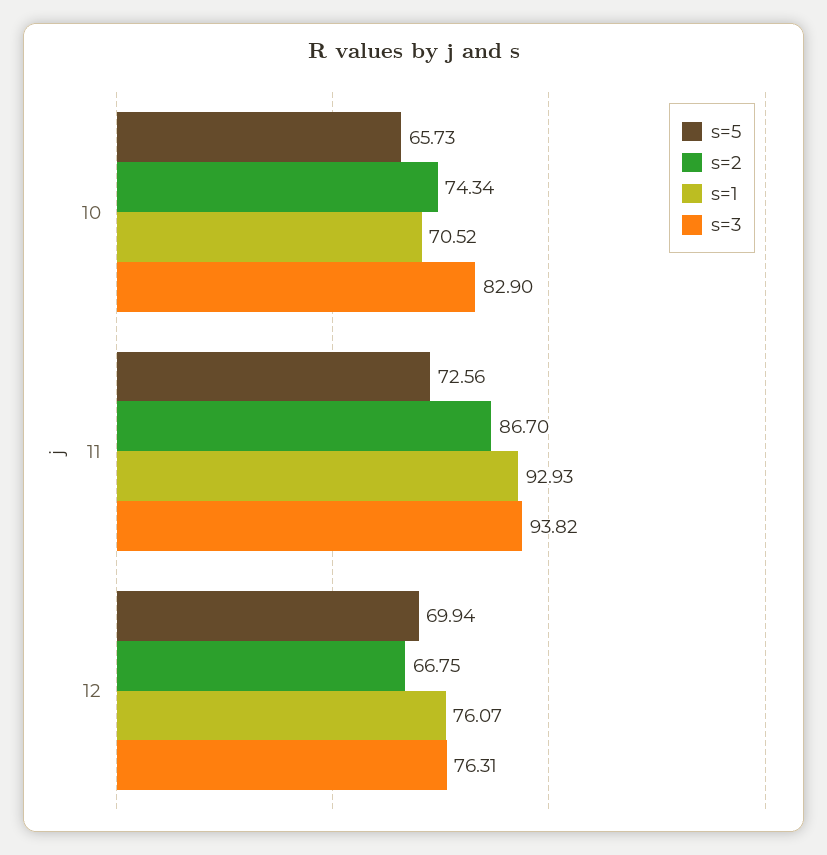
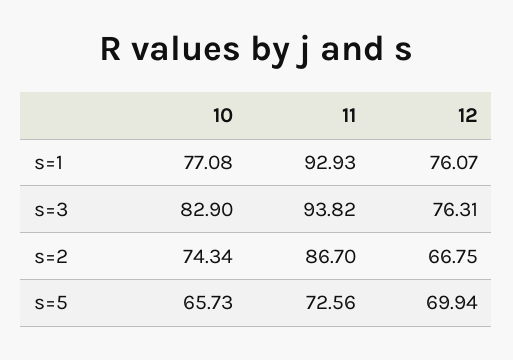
s=1, 10: 70.52 -> 77.08

